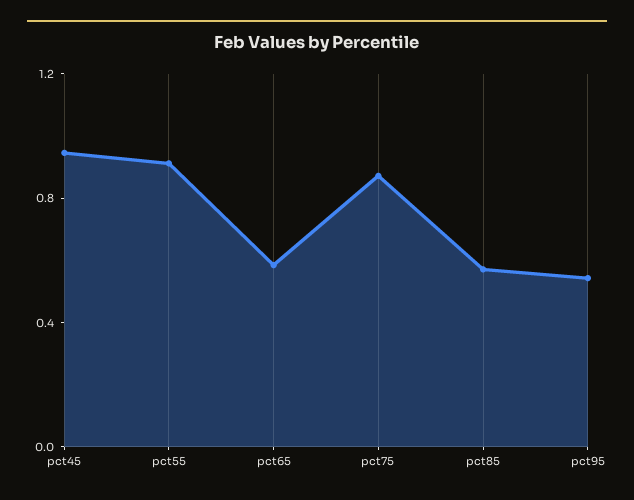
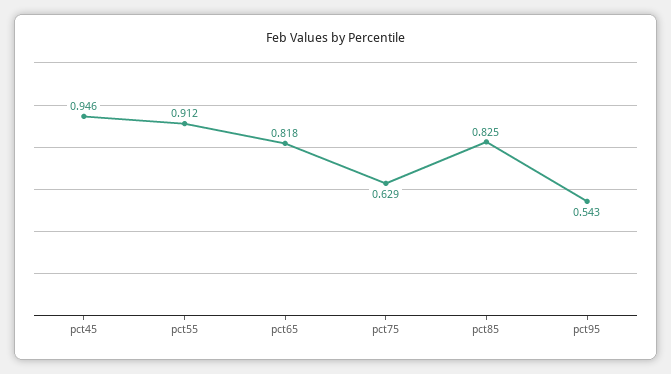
pct65: 0.6 -> 0.818
pct75: 0.9 -> 0.629
pct85: 0.6 -> 0.825

